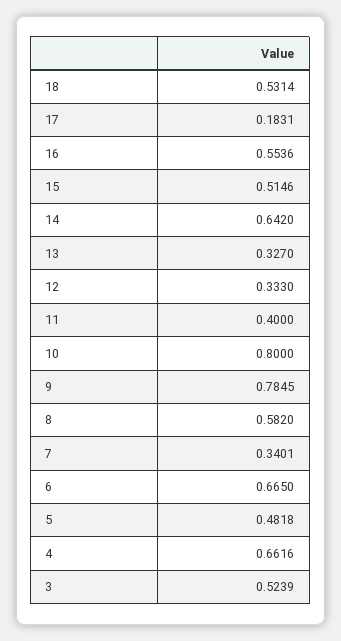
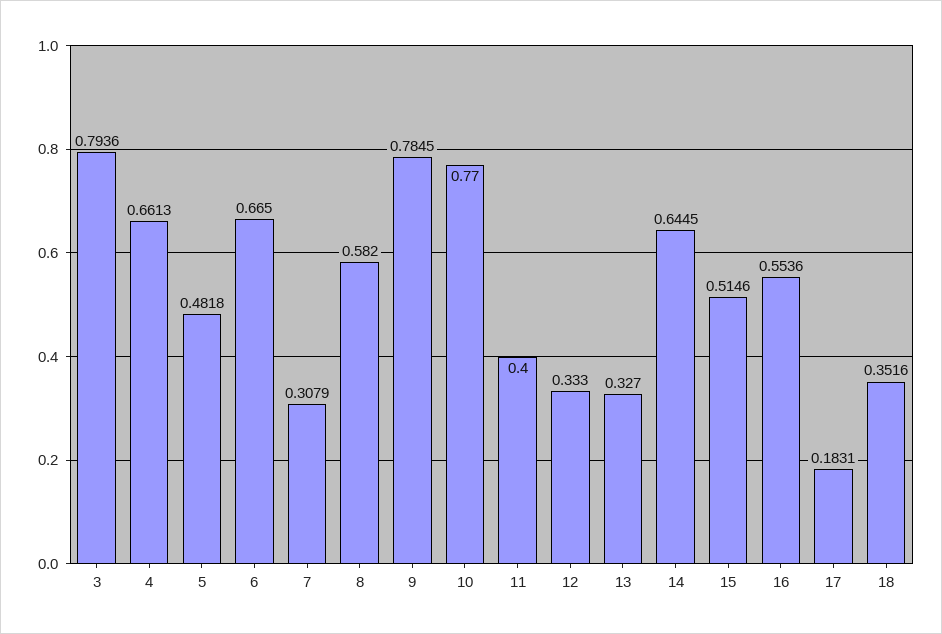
18: 0.5314 -> 0.3516
14: 0.642 -> 0.6445
10: 0.8 -> 0.77
7: 0.3401 -> 0.3079
4: 0.6616 -> 0.6613
3: 0.5239 -> 0.7936

